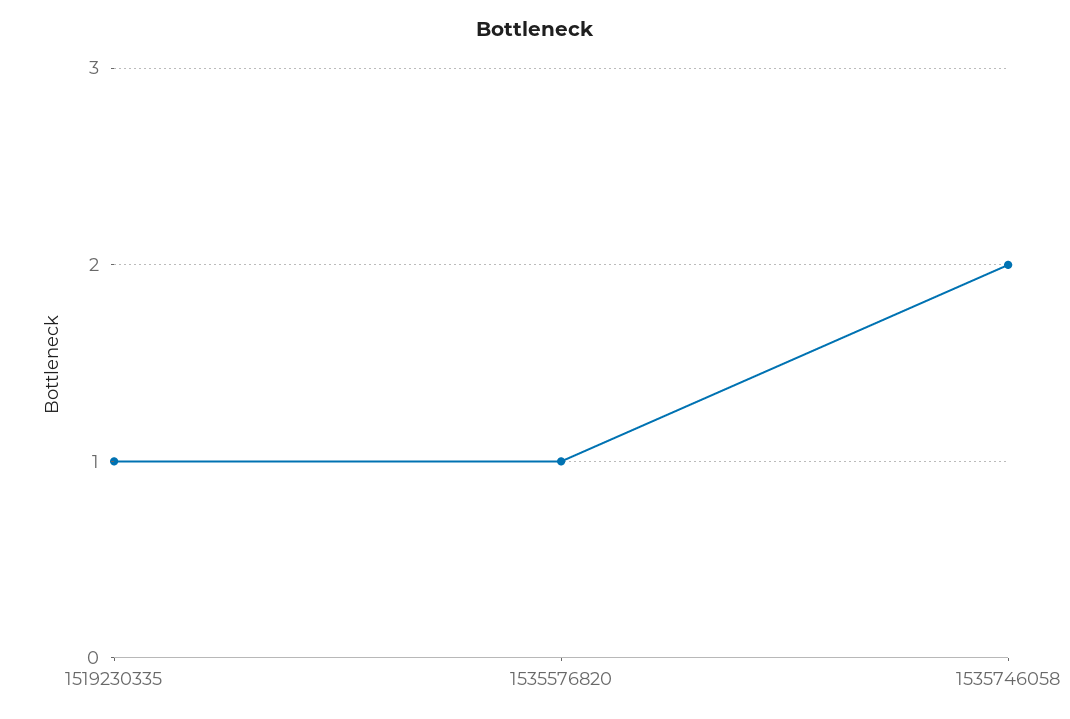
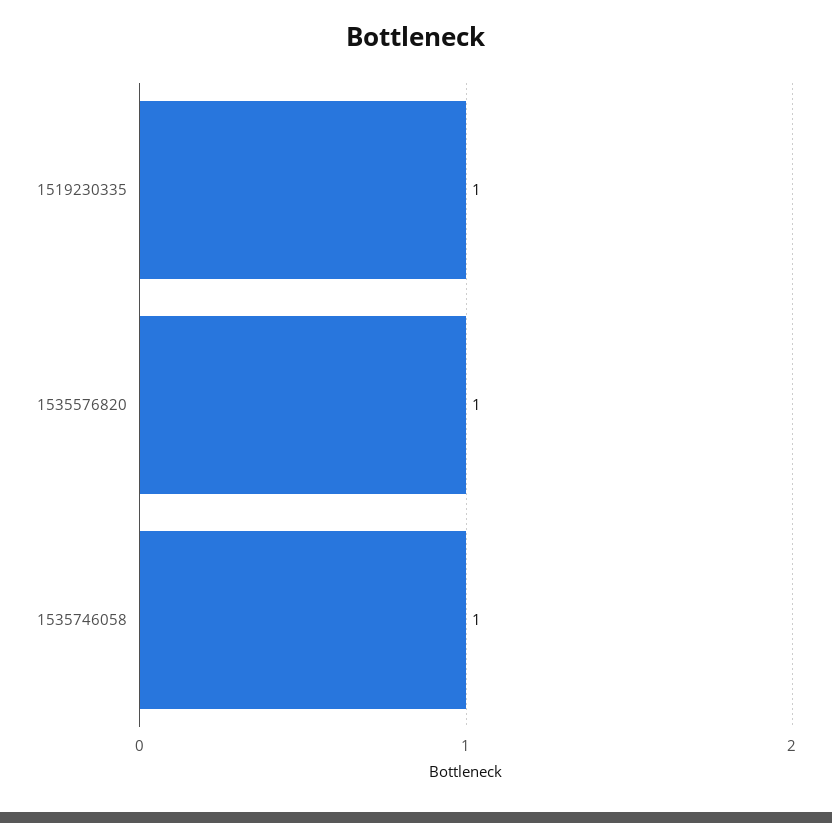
1535746058: 2 -> 1

